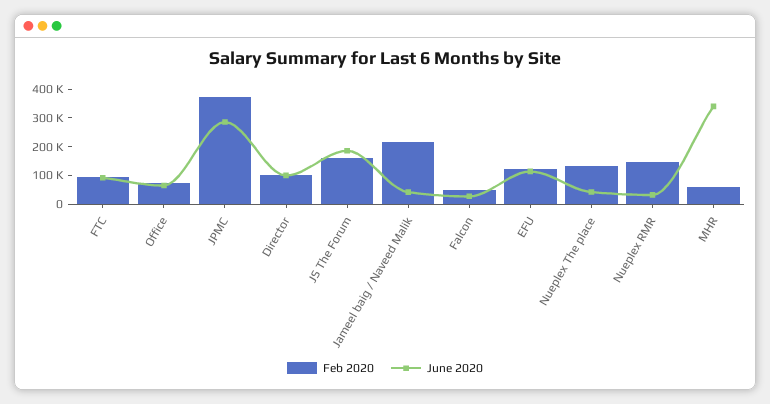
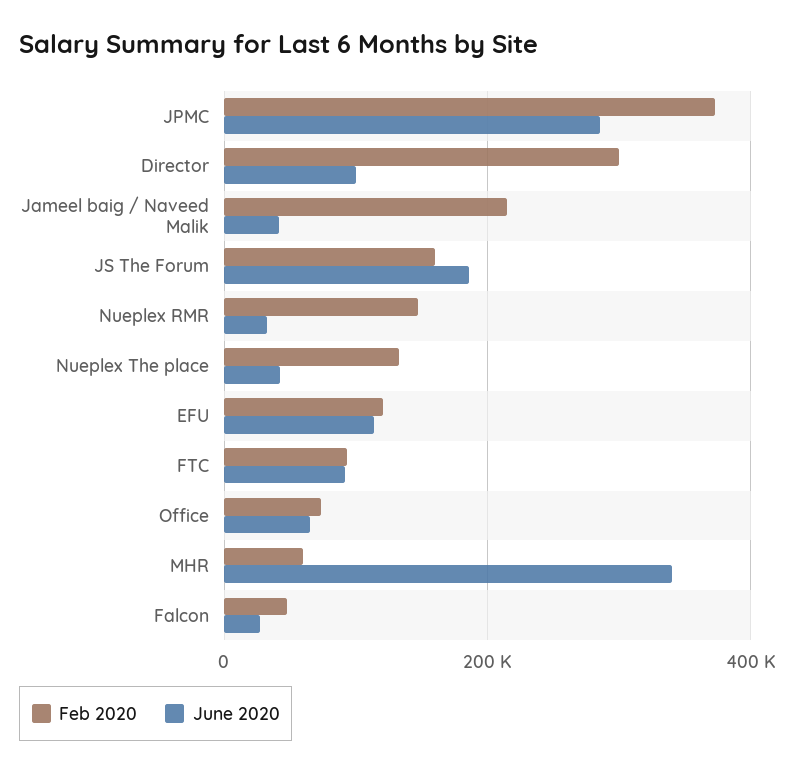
Feb 2020, Director: 100000 -> 300000

